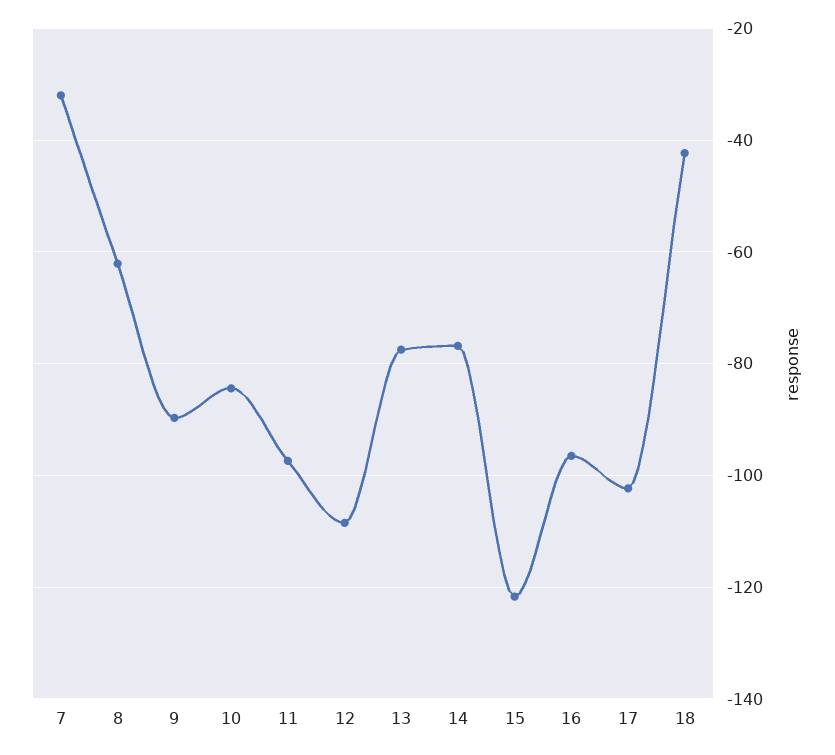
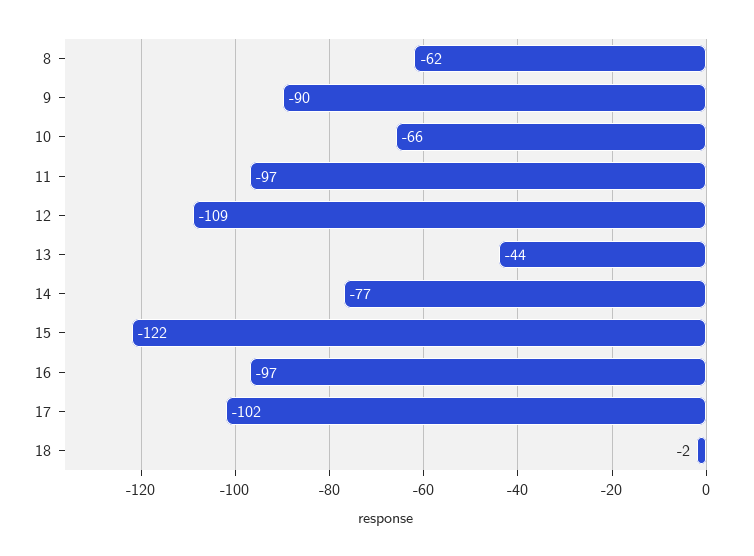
7: -32 -> none
10: -84 -> -66
13: -78 -> -44
18: -42 -> -2

